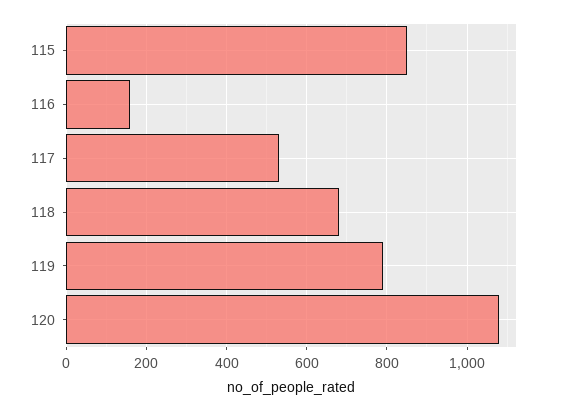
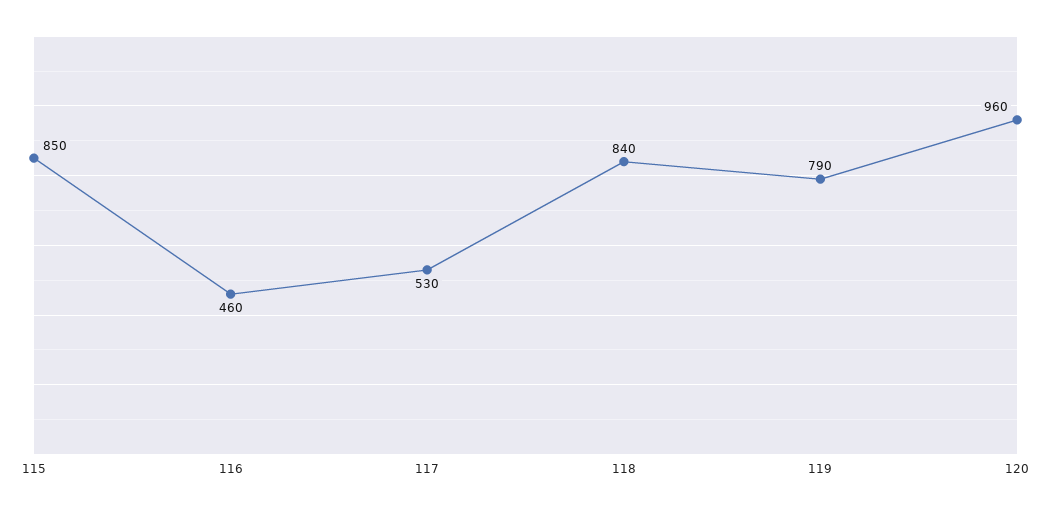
116: 160 -> 460
118: 680 -> 840
120: 1080 -> 960

